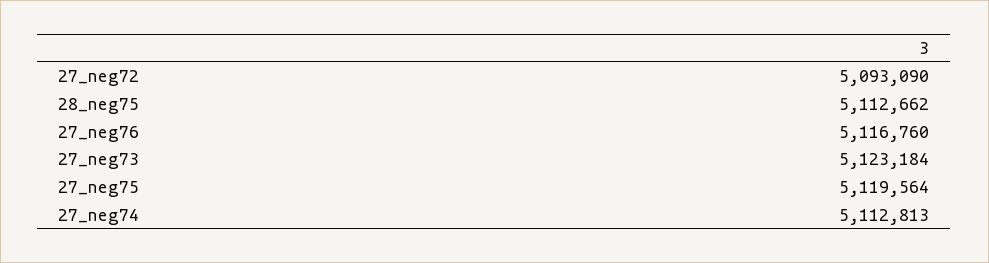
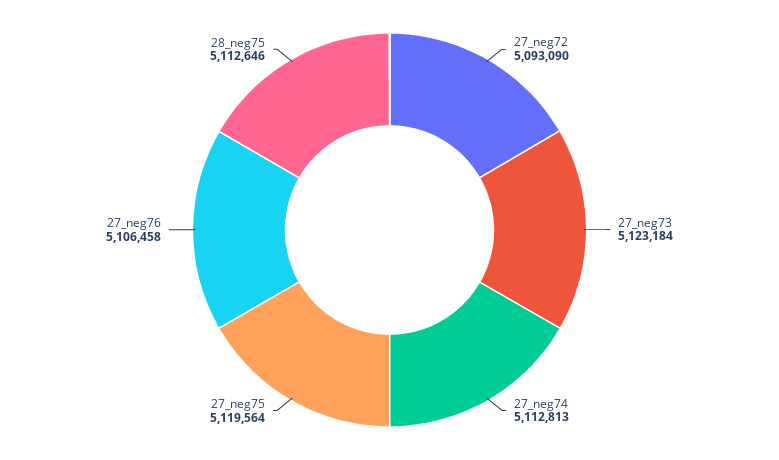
28_neg75: 5112662 -> 5112646
27_neg76: 5116760 -> 5106458

